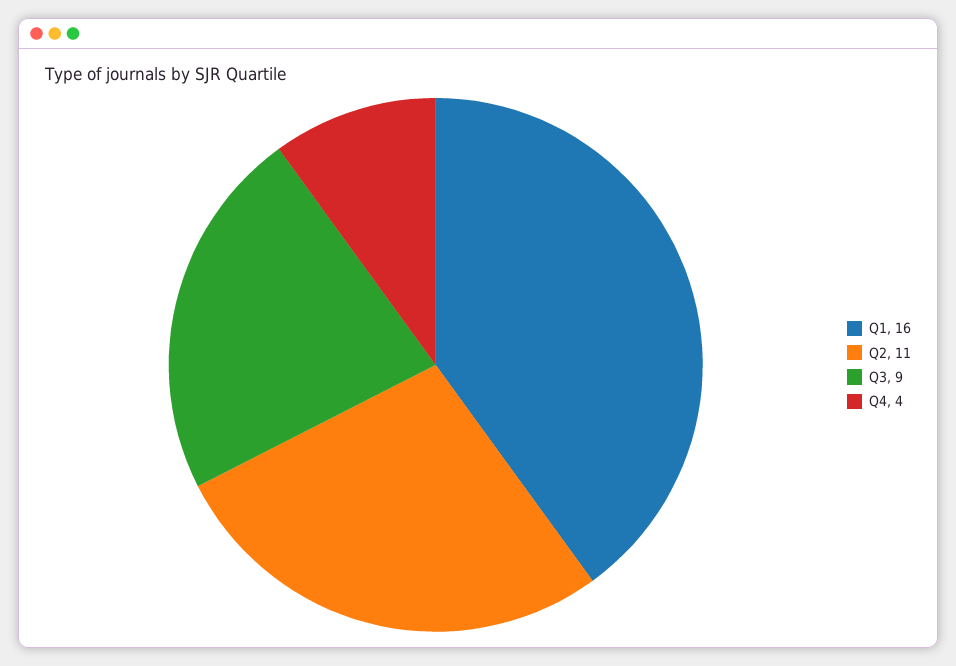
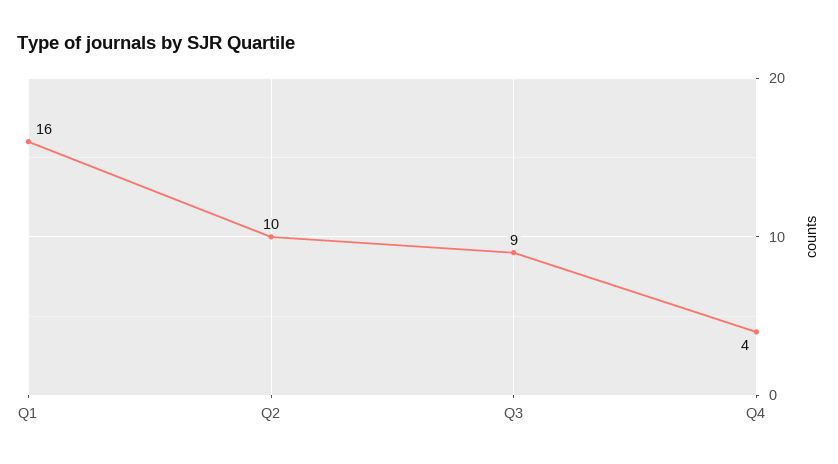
Q2: 11 -> 10

